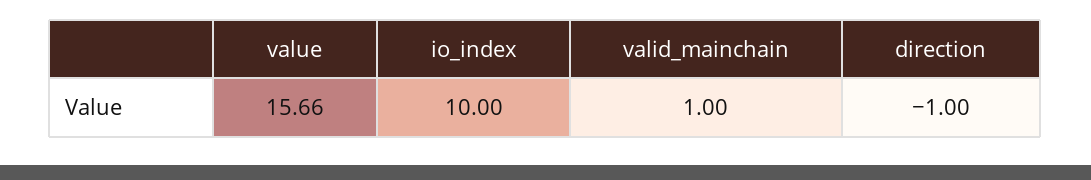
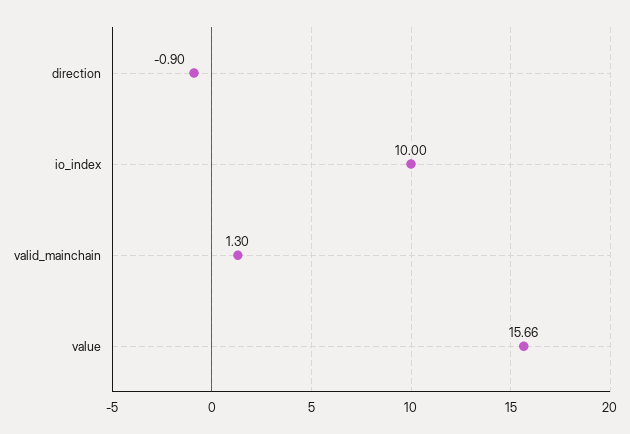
valid_mainchain: 1 -> 1.3
direction: -1 -> -0.9

